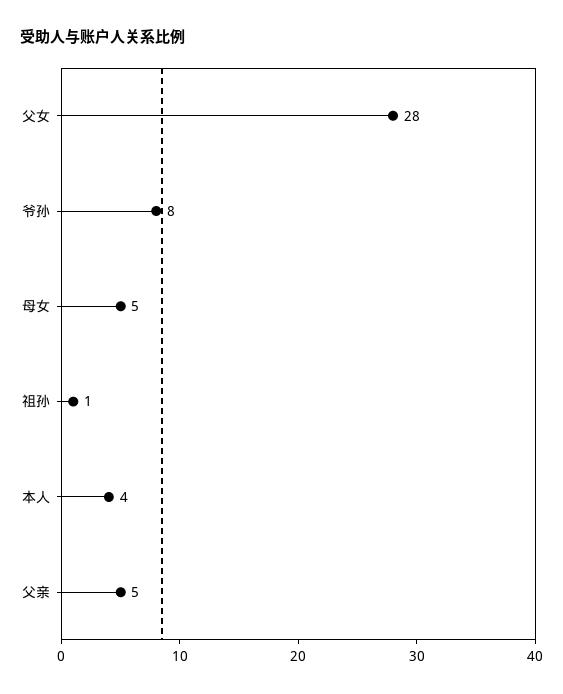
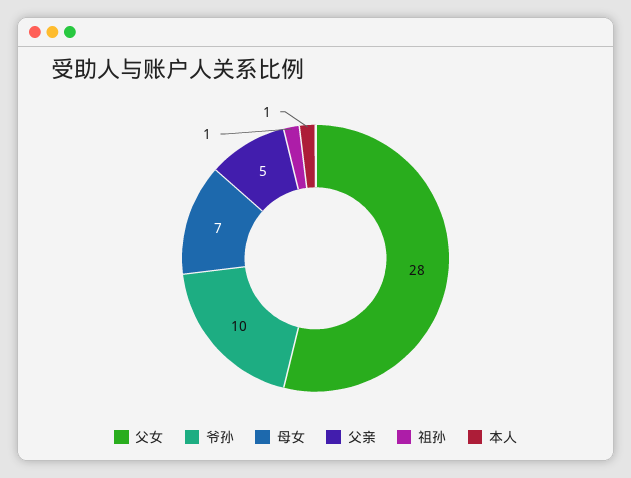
爷孙: 8 -> 10
母女: 5 -> 7
本人: 4 -> 1

